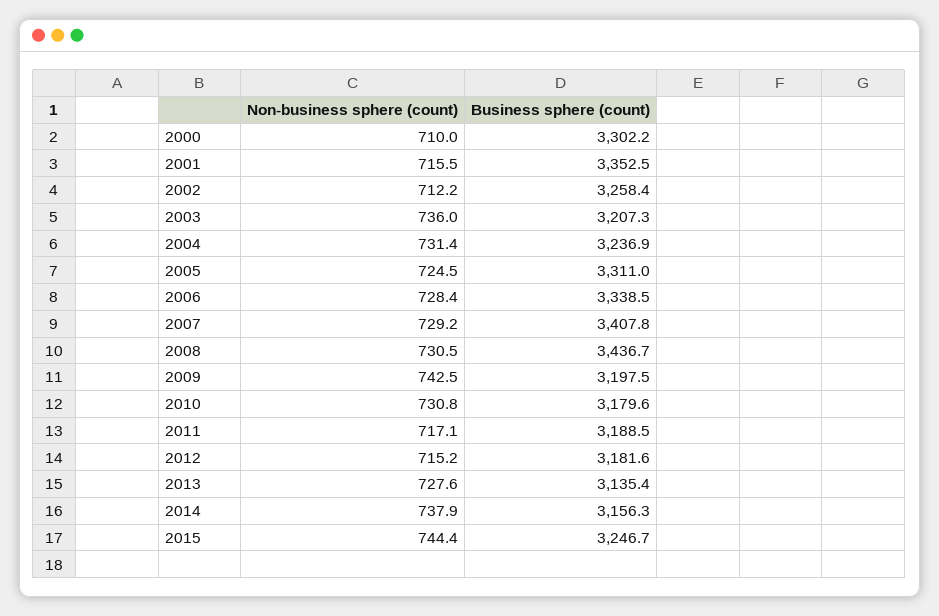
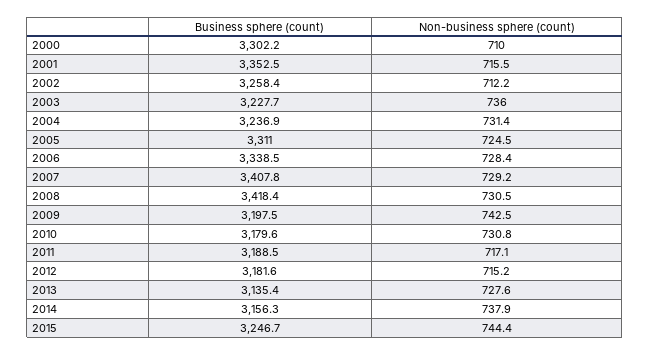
Business sphere (count), 2003: 3207.3 -> 3227.7
Business sphere (count), 2008: 3436.7 -> 3418.4

